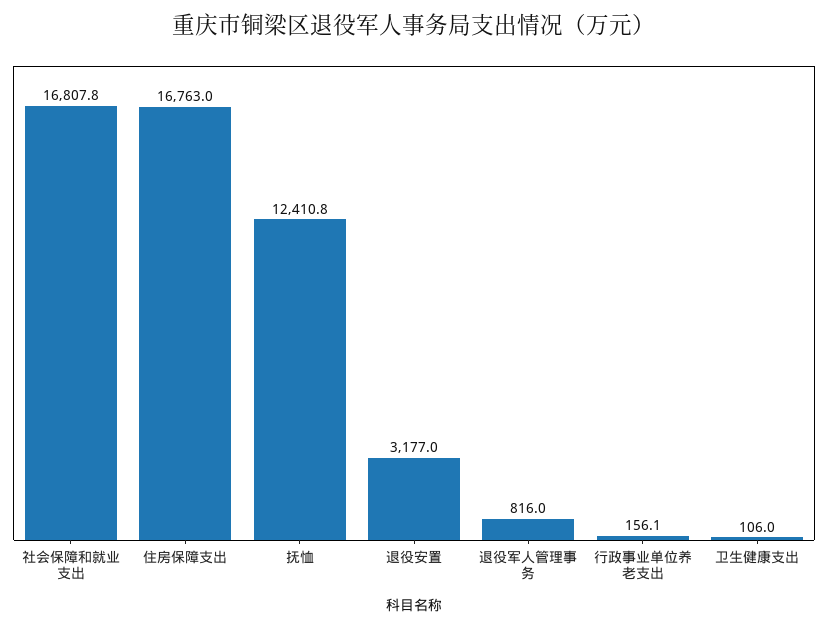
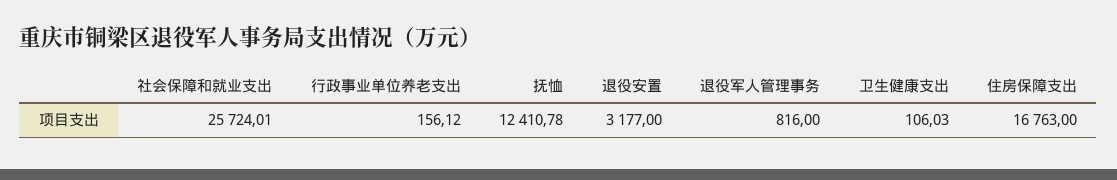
社会保障和就业支出: 16807.8 -> 25724.01

